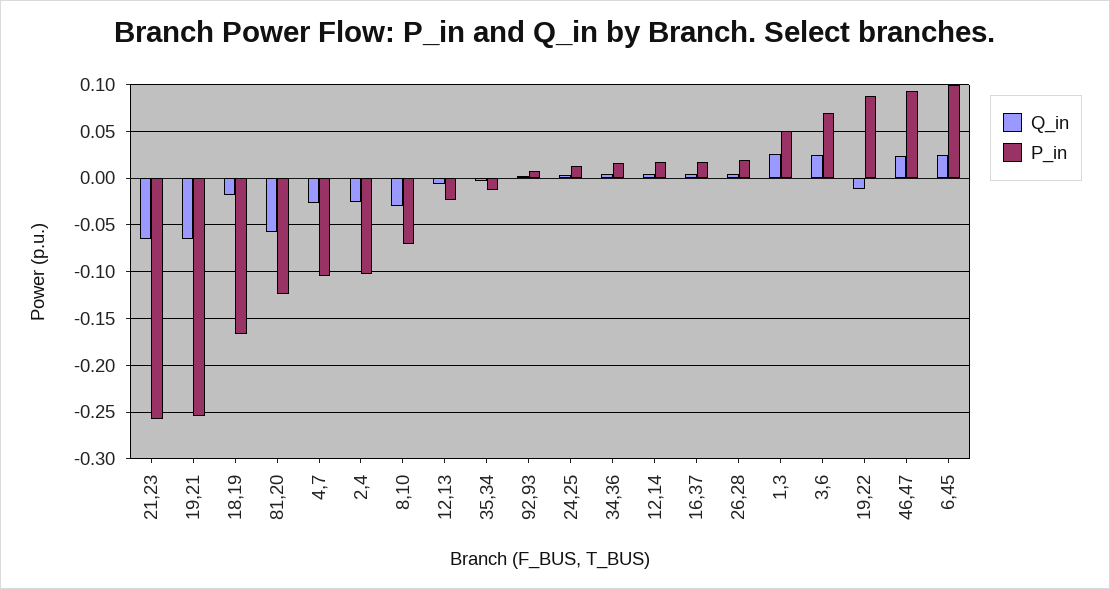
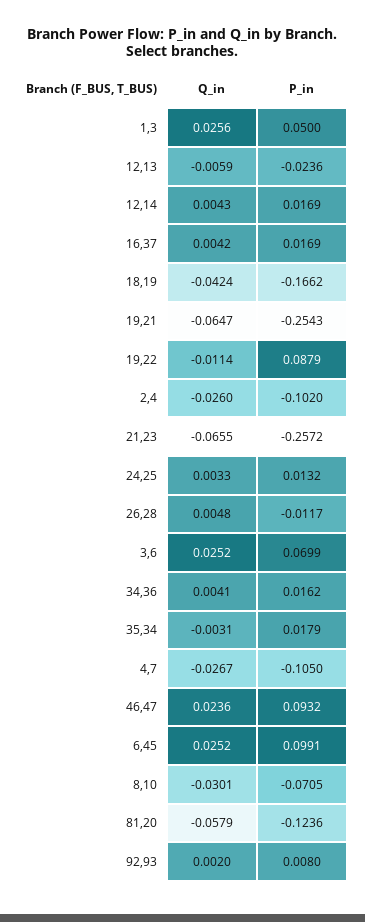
Q_in, 18,19: -0.02 -> -0.0424
P_in, 35,34: -0.01 -> 0.0179
P_in, 26,28: 0.02 -> -0.0117

